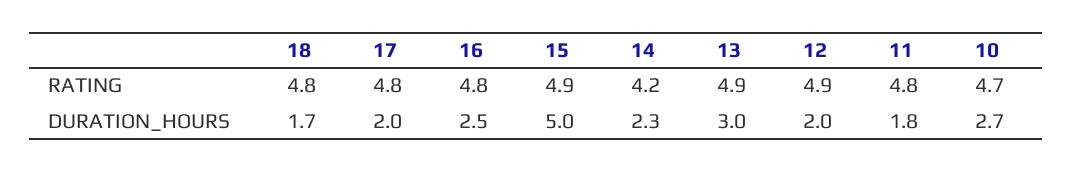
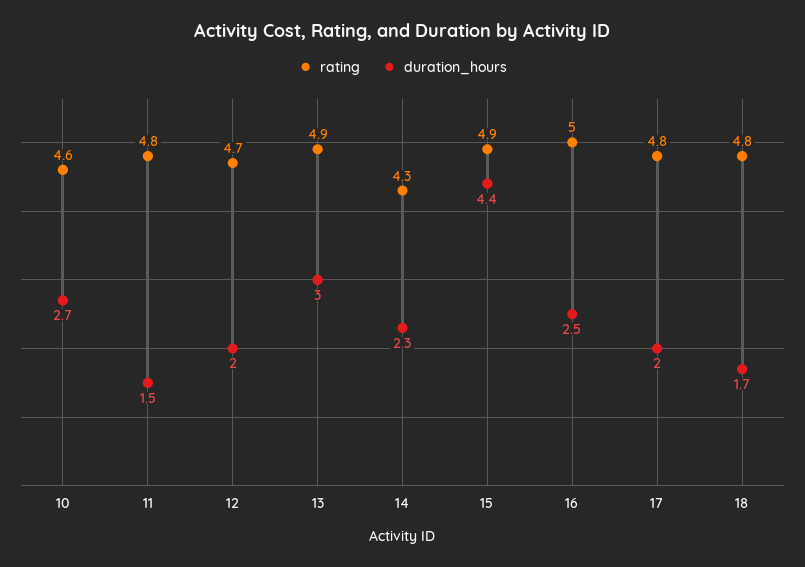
RATING, 16: 4.8 -> 5
RATING, 14: 4.2 -> 4.3
RATING, 12: 4.9 -> 4.7
RATING, 10: 4.7 -> 4.6
DURATION_HOURS, 15: 5 -> 4.4
DURATION_HOURS, 11: 1.8 -> 1.5

